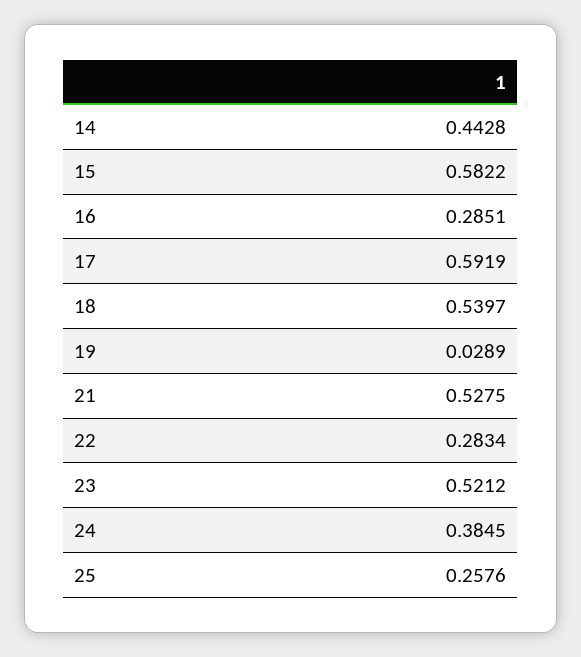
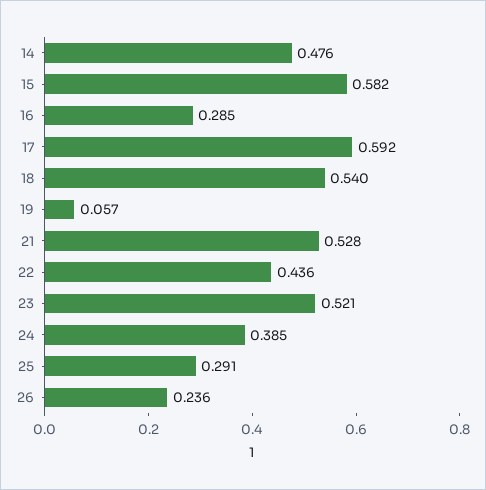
14: 0.4428 -> 0.476
19: 0.0289 -> 0.057
22: 0.2834 -> 0.436
25: 0.2576 -> 0.291
26: none -> 0.236

